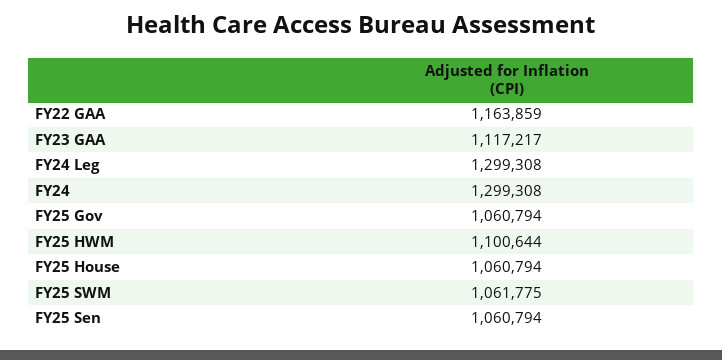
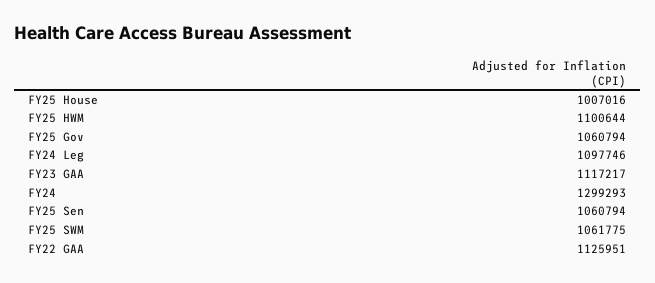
FY22 GAA: 1163859 -> 1125951
FY24 Leg: 1299308 -> 1097746
FY24: 1299308 -> 1299293
FY25 House: 1060794 -> 1007016

